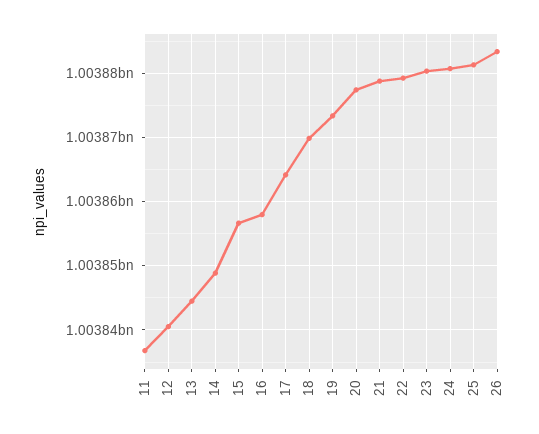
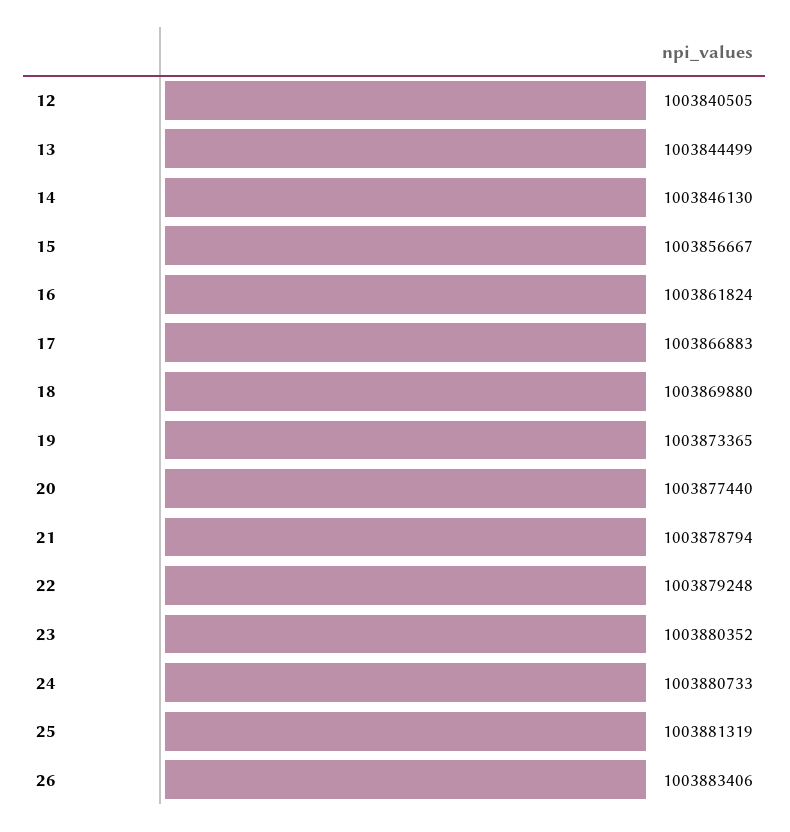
11: 1003837000 -> none
14: 1003849000 -> 1003846130
16: 1003858000 -> 1003861824
17: 1003864000 -> 1003866883

